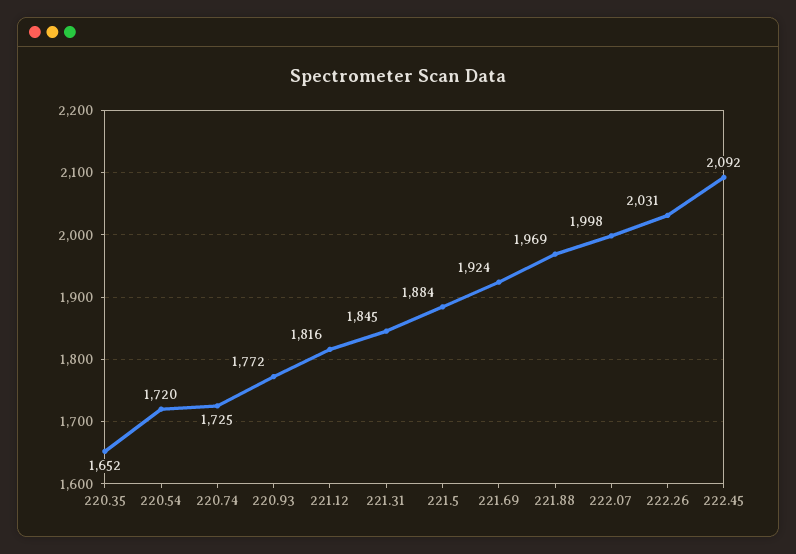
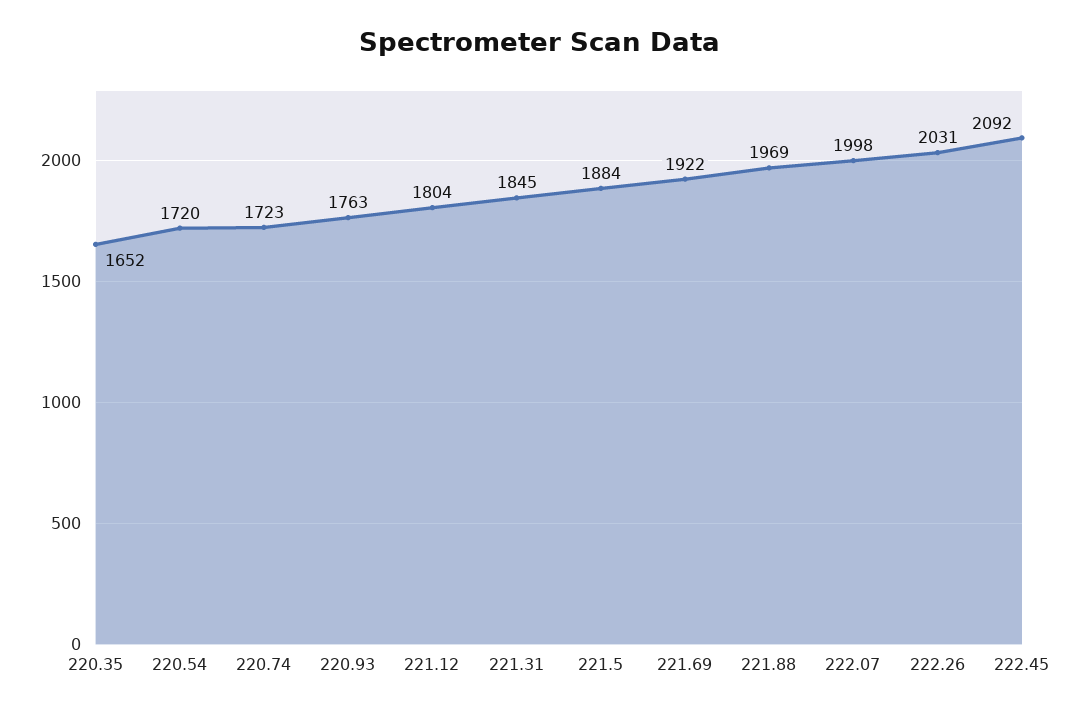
220.74: 1725 -> 1723
220.93: 1772 -> 1763
221.12: 1816 -> 1804
221.69: 1924 -> 1922

